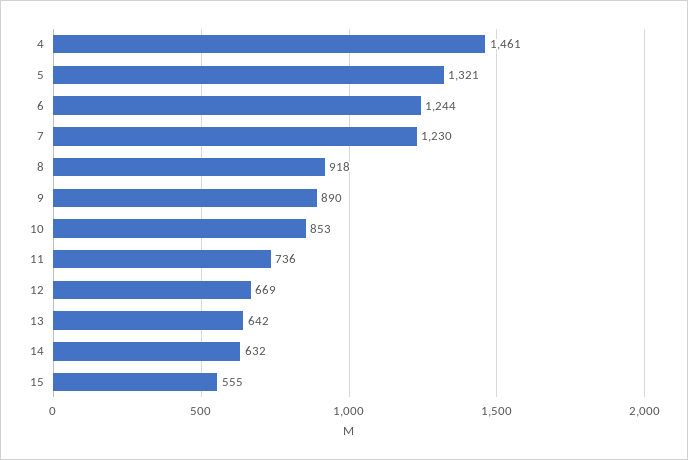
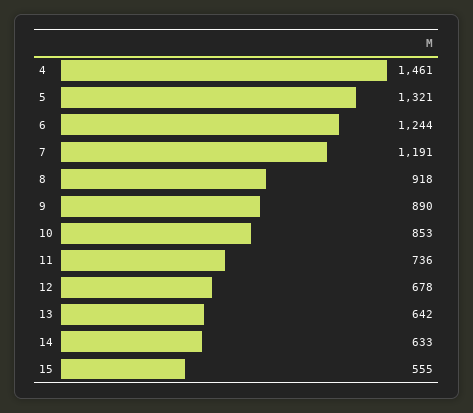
7: 1230 -> 1191
12: 669 -> 678
14: 632 -> 633

